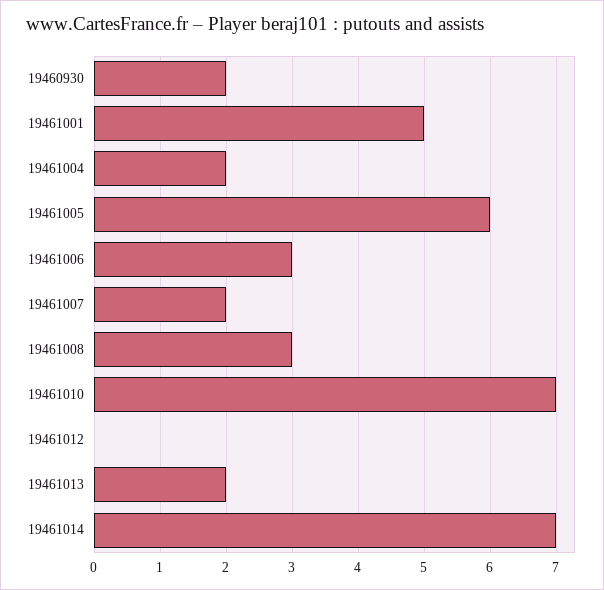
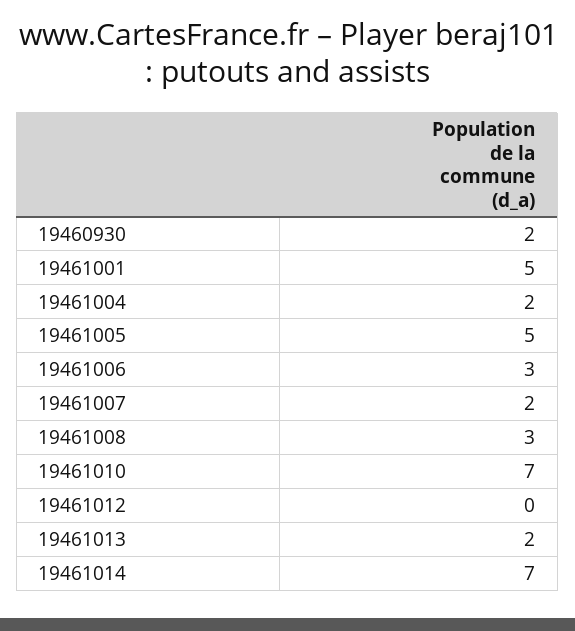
19461005: 6 -> 5

